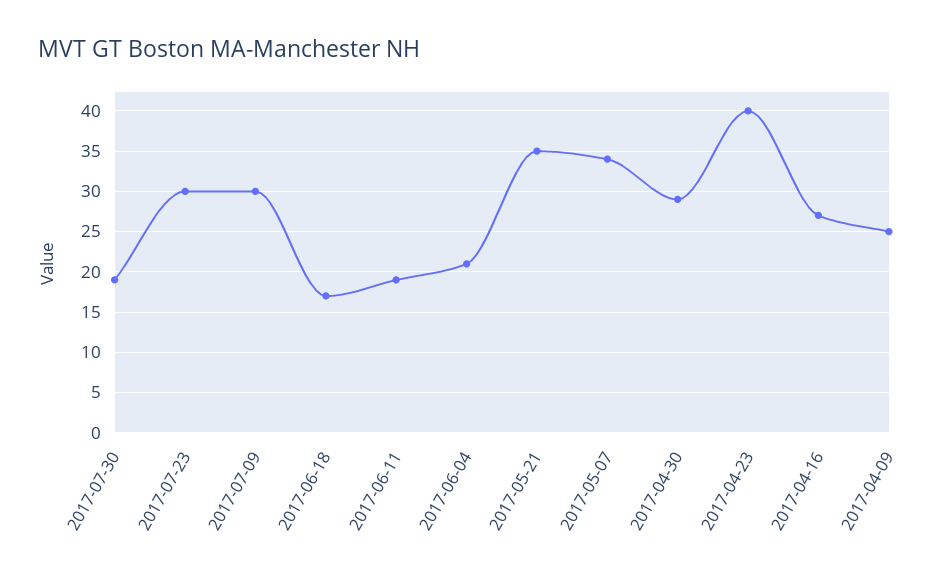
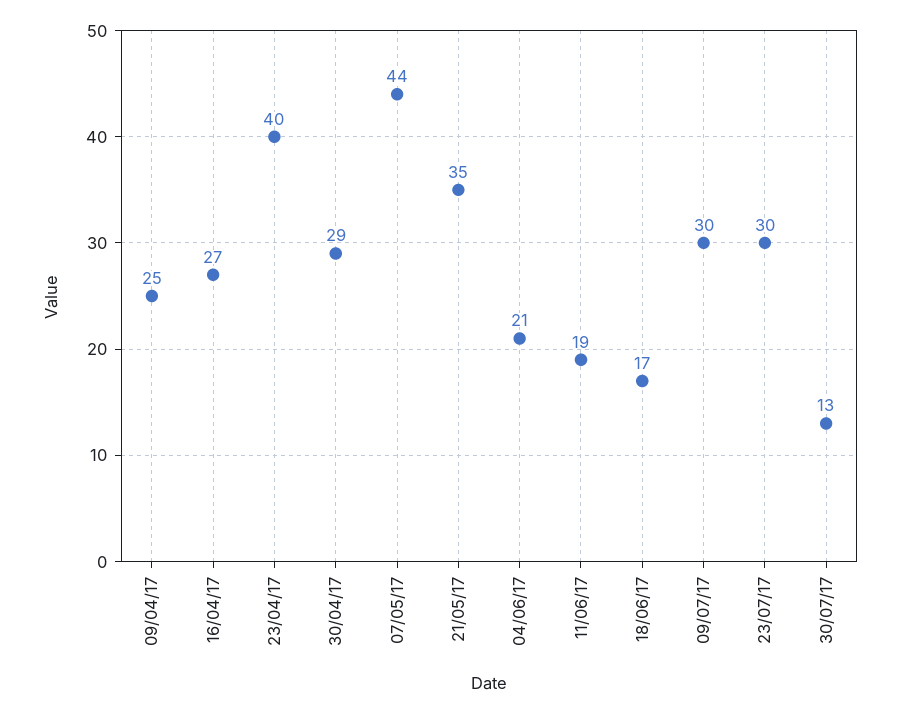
2017-07-30: 19 -> 13
2017-05-07: 34 -> 44

